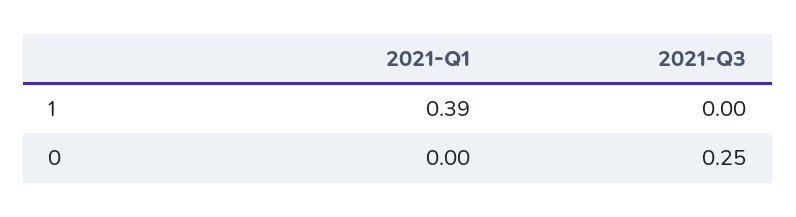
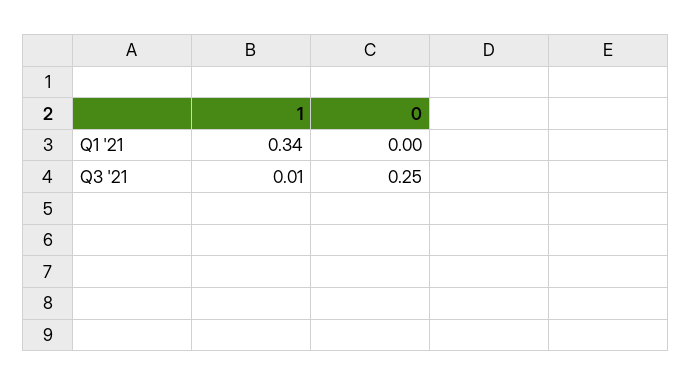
2021-Q1, 1: 0.39 -> 0.34
2021-Q3, 1: 0 -> 0.01

